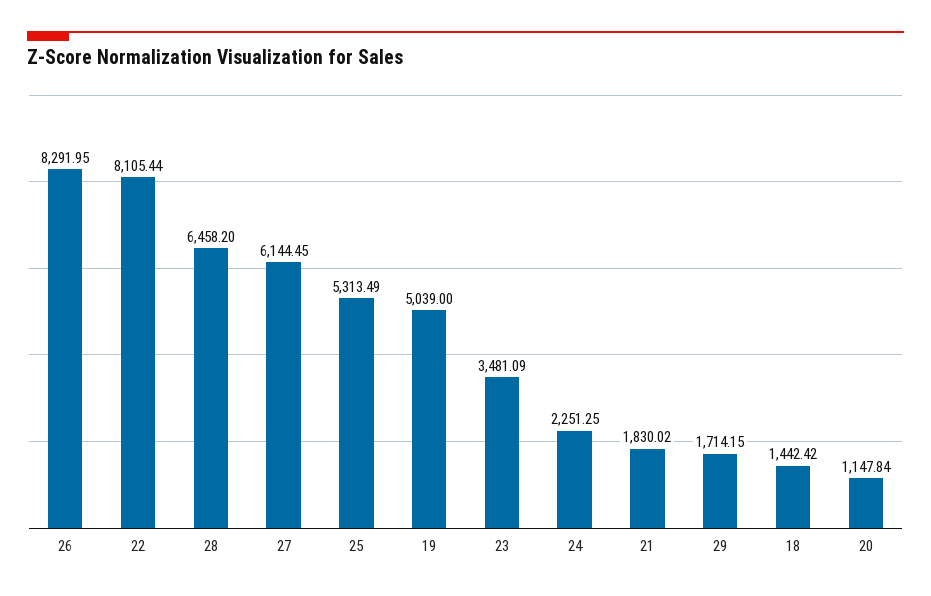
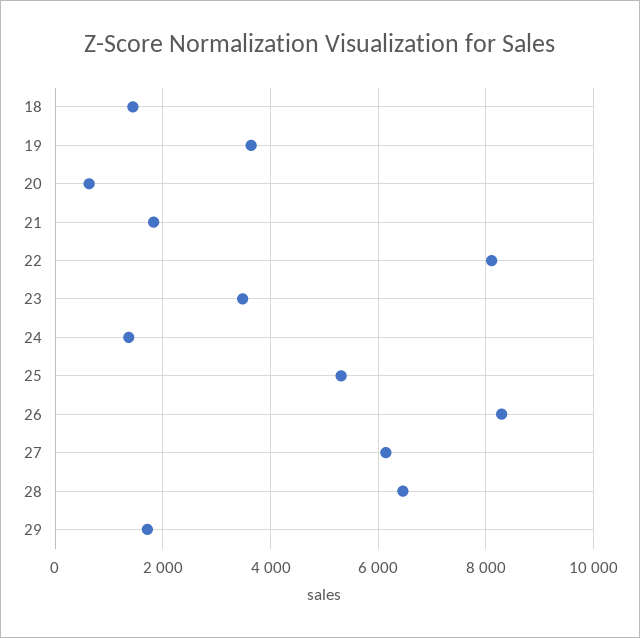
19: 5039 -> 3600
24: 2251.25 -> 1400
20: 1147.84 -> 600

